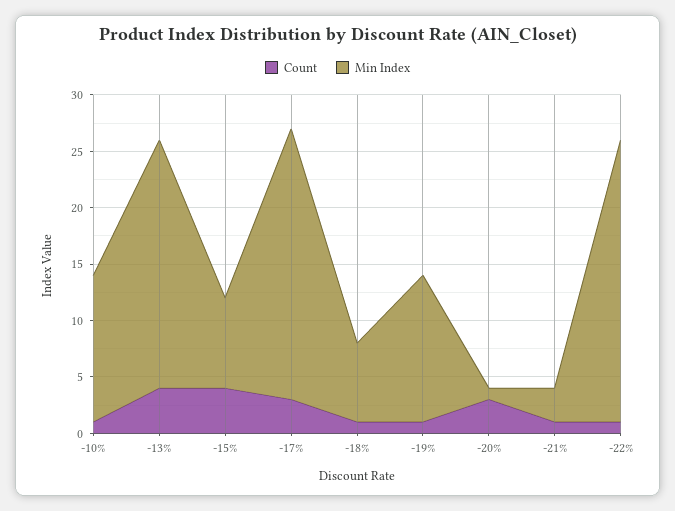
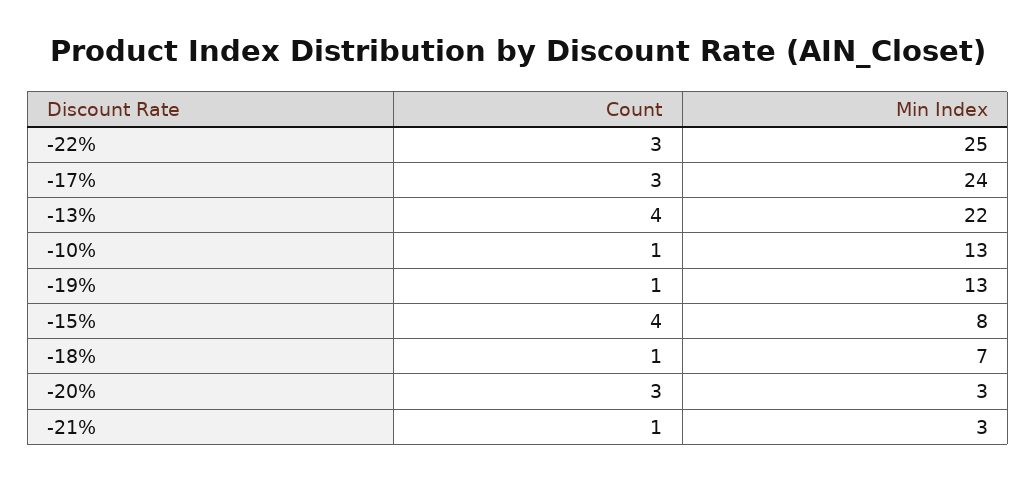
Min Index, -20%: 1 -> 3
Count, -22%: 1 -> 3

